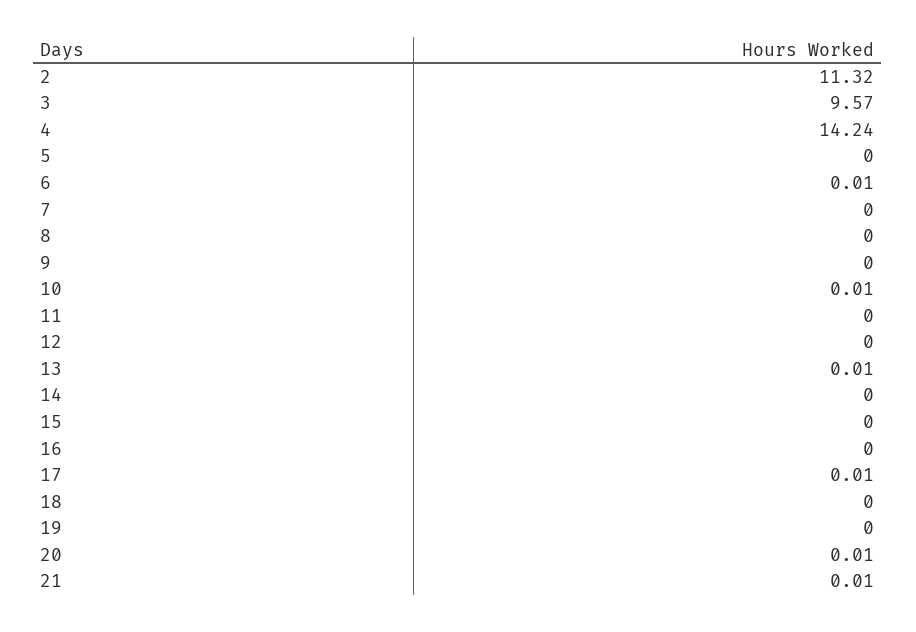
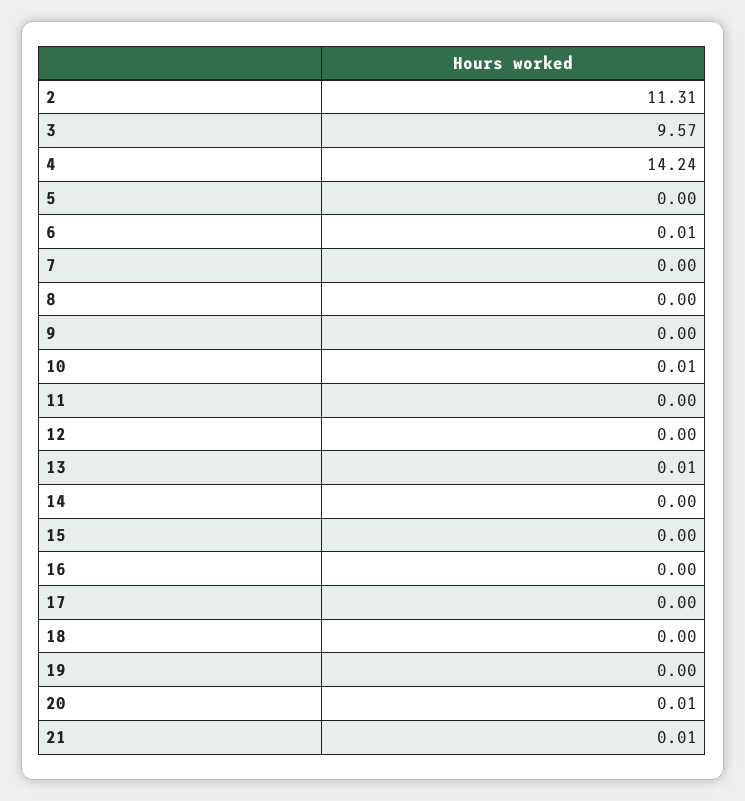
2: 11.32 -> 11.31
17: 0.01 -> 0

